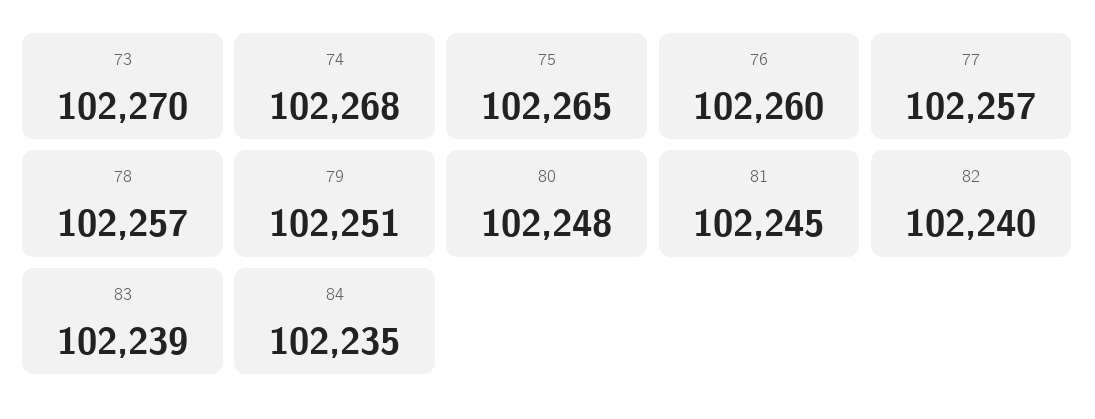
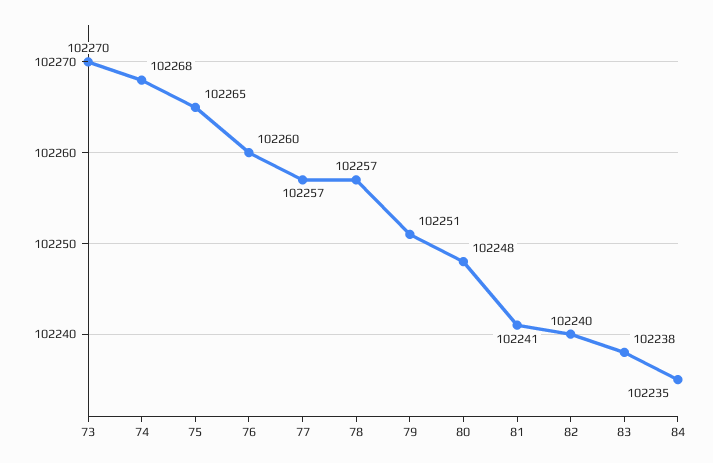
81: 102245 -> 102241
83: 102239 -> 102238

